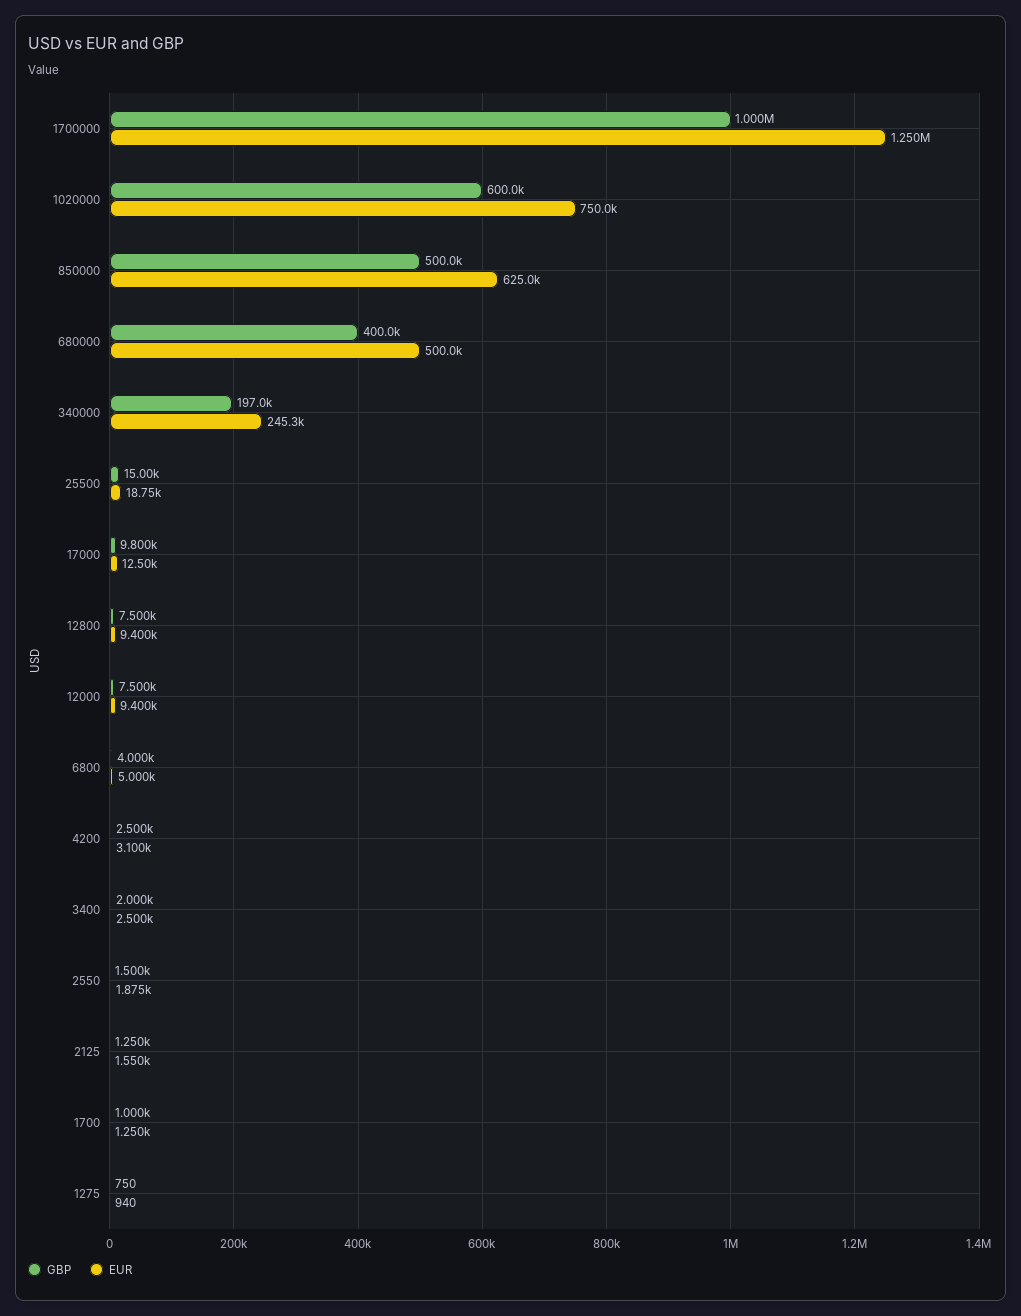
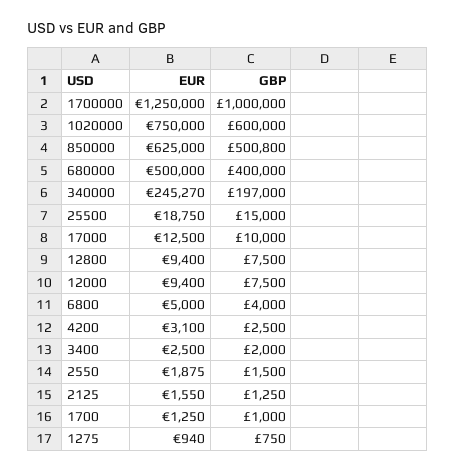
GBP, 850000: 500000 -> 500800
GBP, 17000: 9800 -> 10000

